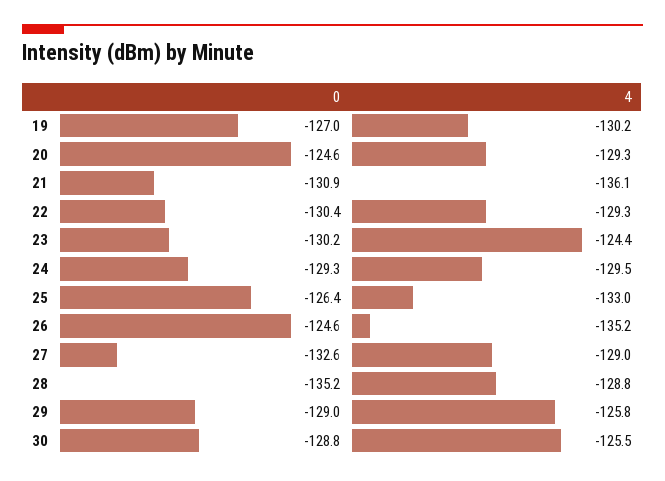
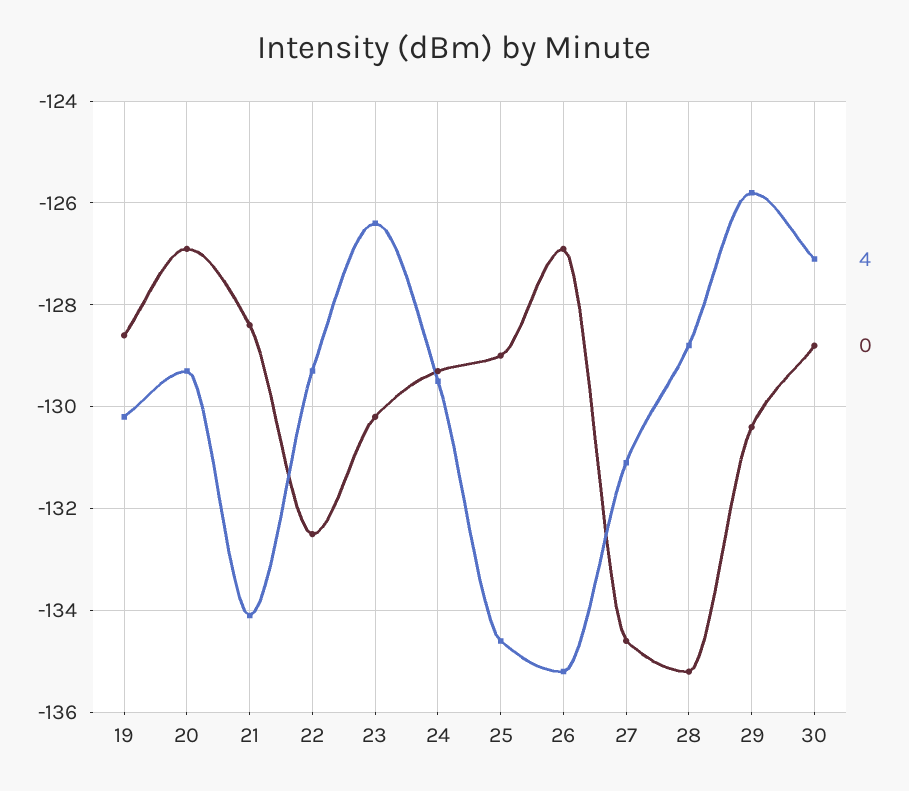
0, 19: -127 -> -128.5
0, 20: -124.6 -> -127
0, 21: -130.9 -> -128.5
4, 21: -136.1 -> -134
0, 22: -130.4 -> -132.5
4, 23: -124.4 -> -126.5
0, 25: -126.4 -> -129
4, 25: -133 -> -134.5
0, 26: -124.6 -> -127
0, 27: -132.6 -> -134.5
4, 27: -129 -> -131
0, 29: -129 -> -130.5
4, 30: -125.5 -> -127

